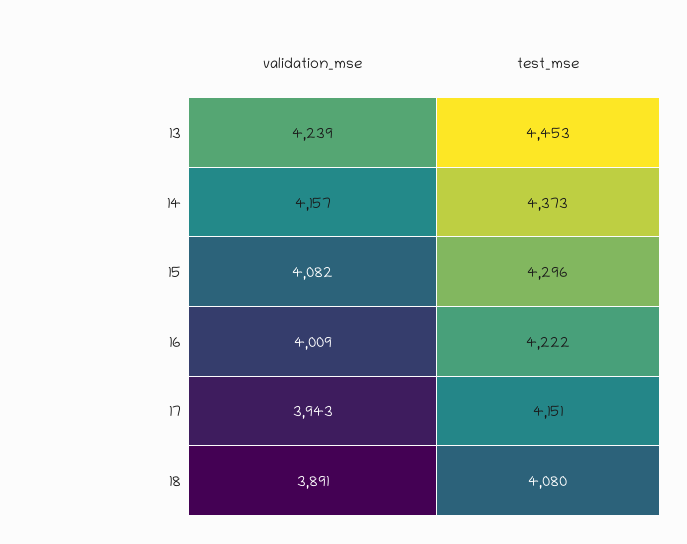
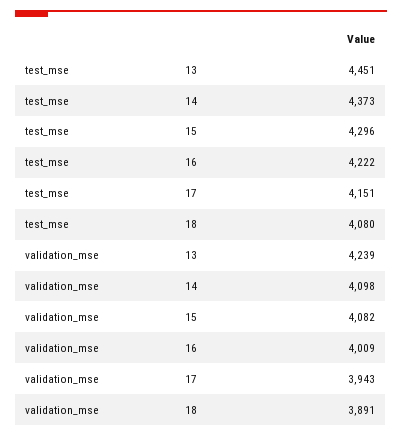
test_mse, 13: 4453 -> 4451
validation_mse, 14: 4157 -> 4098

